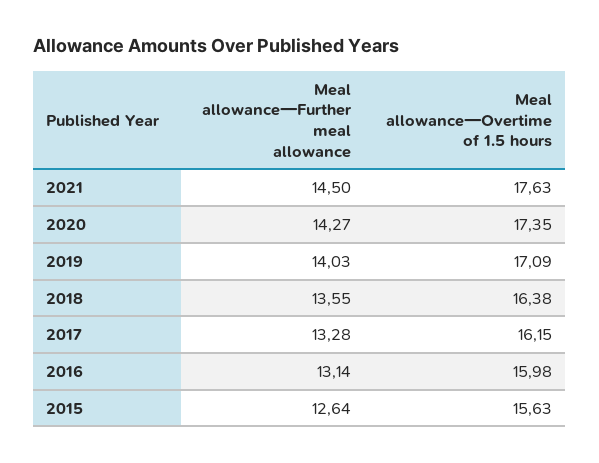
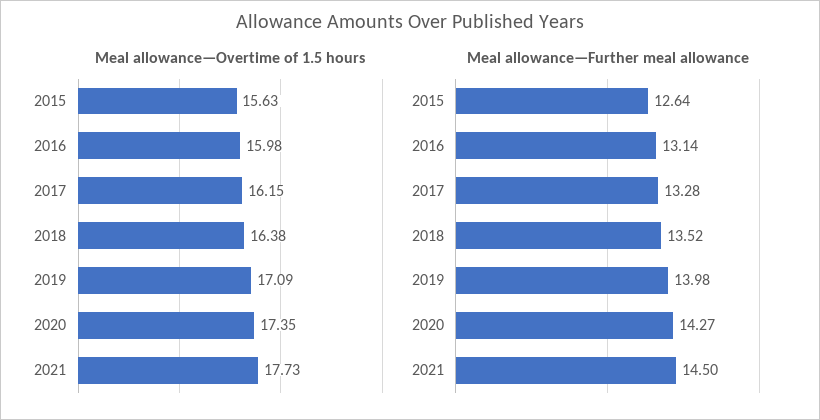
Meal allowance—Overtime of 1.5 hours, 2021: 17.63 -> 17.73
Meal allowance—Further meal allowance, 2019: 14.03 -> 13.98
Meal allowance—Further meal allowance, 2018: 13.55 -> 13.52

